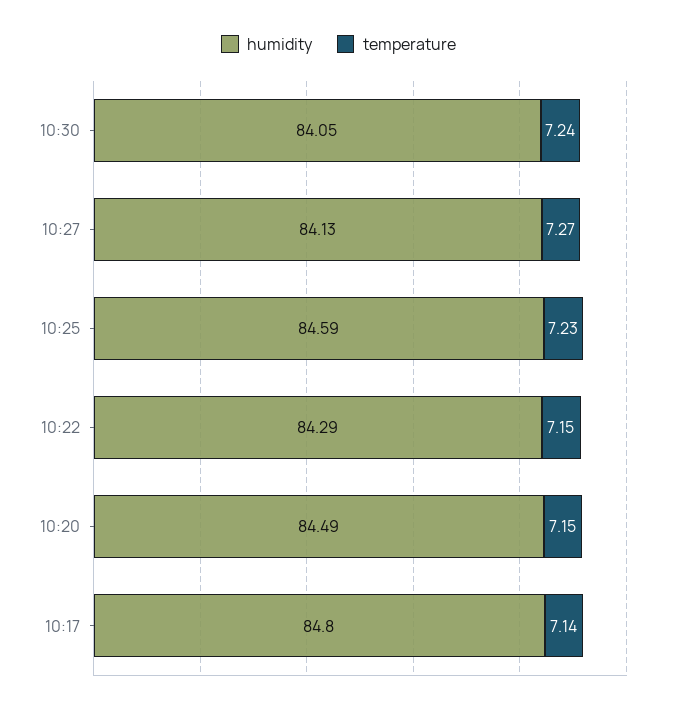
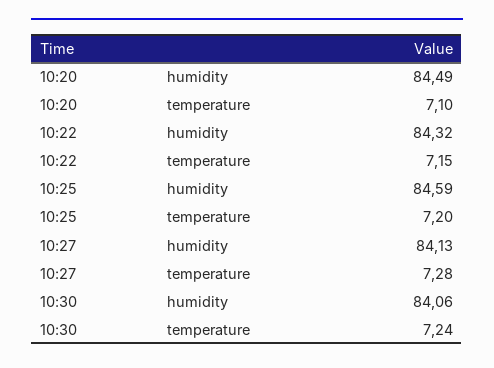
humidity, 10:30: 84.05 -> 84.06
temperature, 10:27: 7.27 -> 7.28
temperature, 10:25: 7.23 -> 7.2
humidity, 10:22: 84.29 -> 84.32
temperature, 10:20: 7.15 -> 7.1
humidity, 10:17: 84.8 -> none
temperature, 10:17: 7.14 -> none

